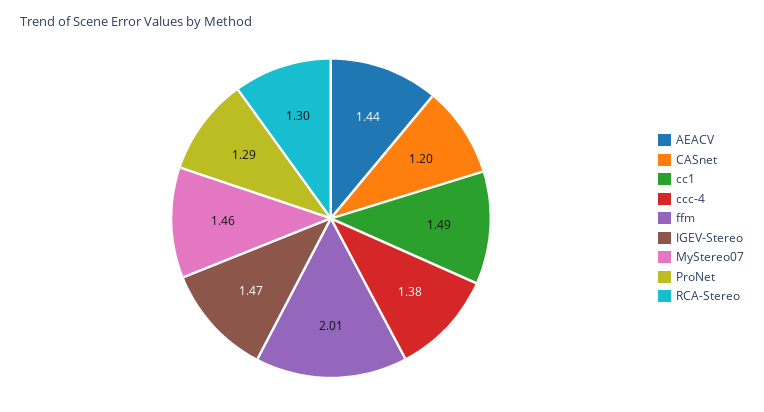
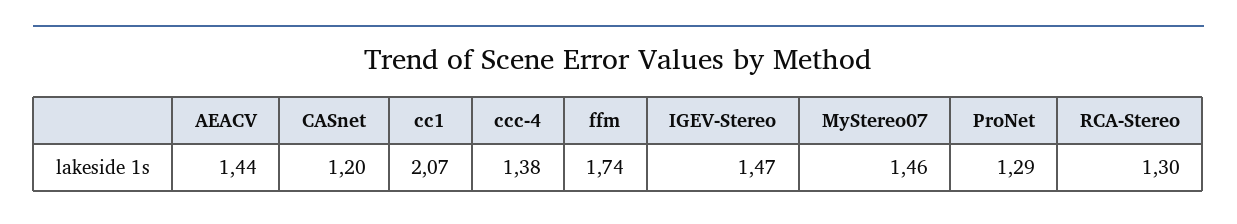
cc1: 1.49 -> 2.07
ffm: 2.01 -> 1.74

